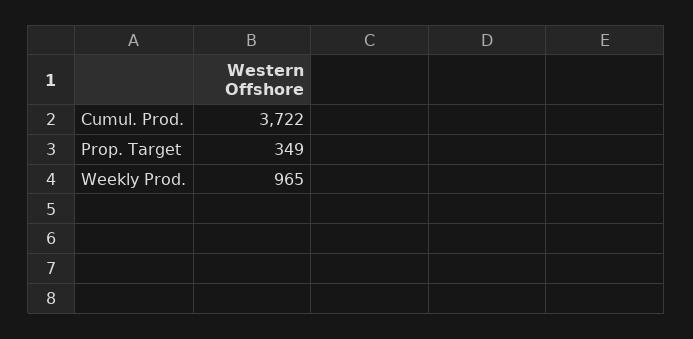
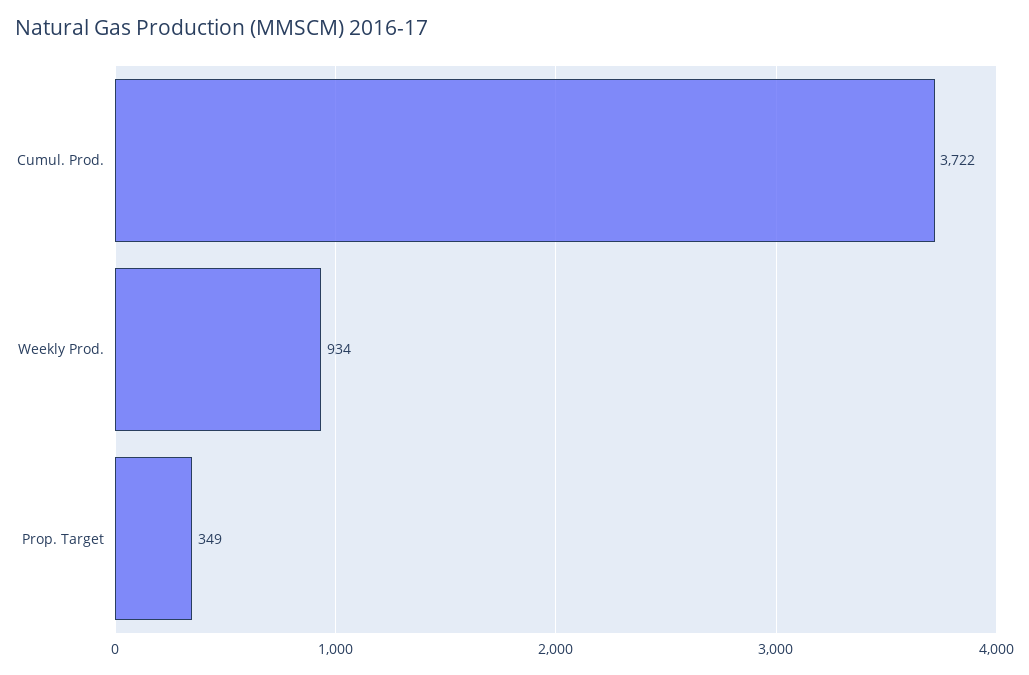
Weekly Prod.: 965 -> 934

